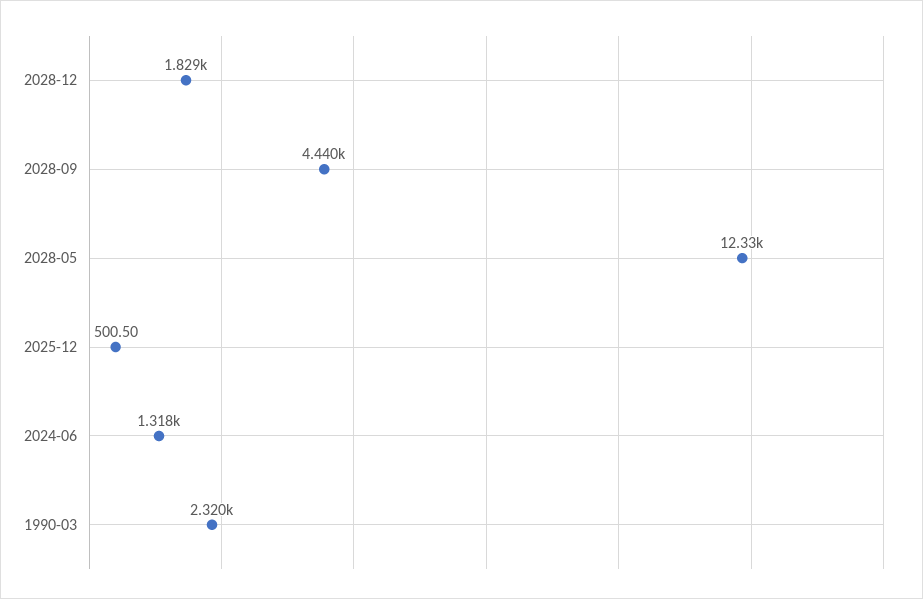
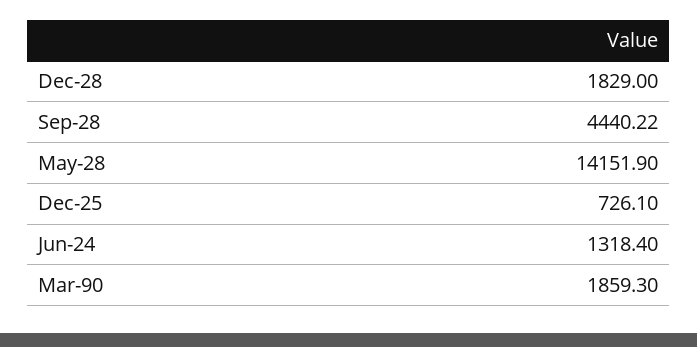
2028-05: 12330 -> 14151.9
2025-12: 500.5 -> 726.1
1990-03: 2320 -> 1859.3

